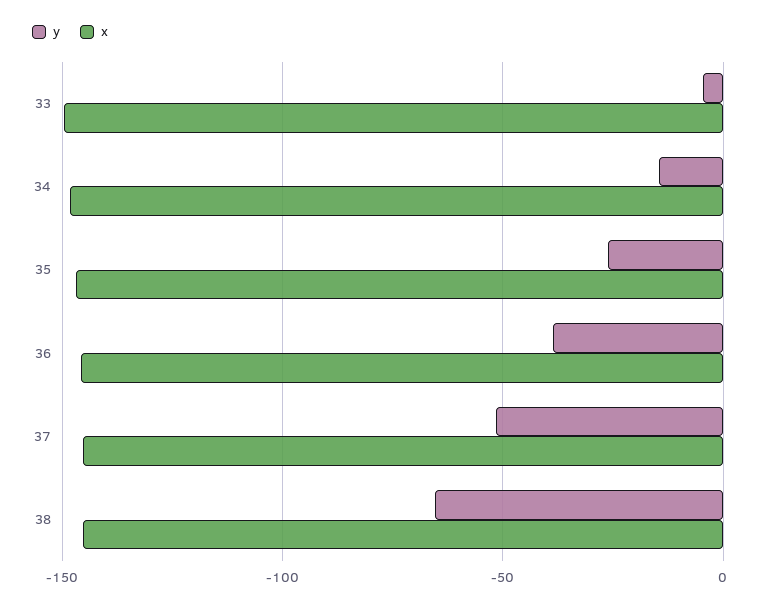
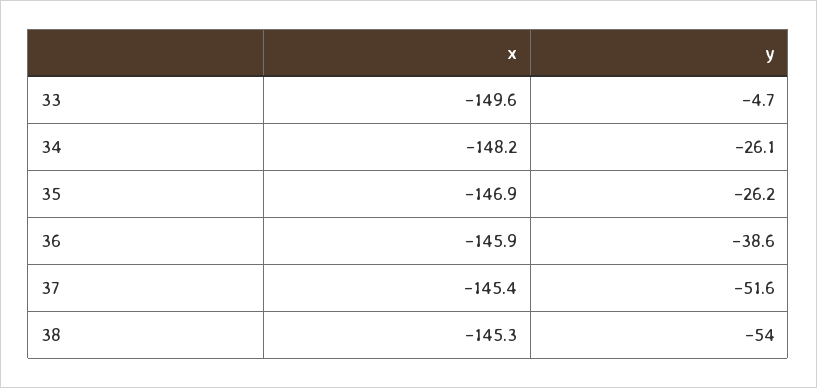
y, 34: -15 -> -26.1
y, 38: -65 -> -54

